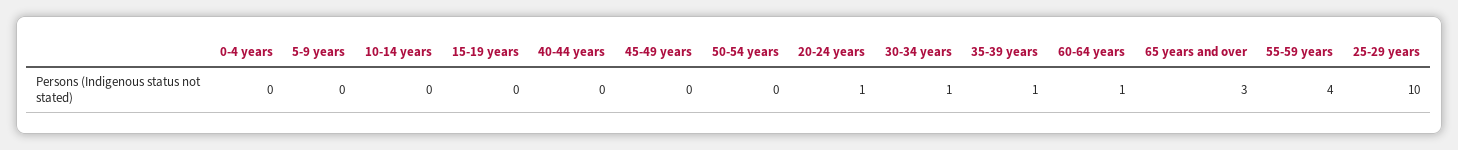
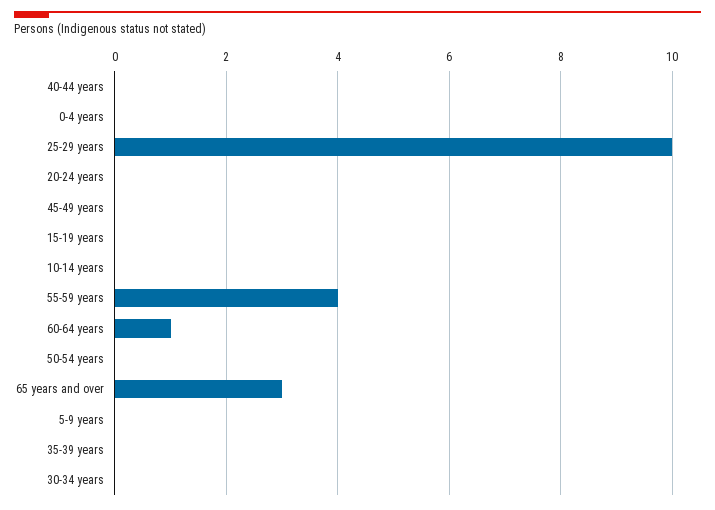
20-24 years: 1 -> 0
30-34 years: 1 -> 0
35-39 years: 1 -> 0

